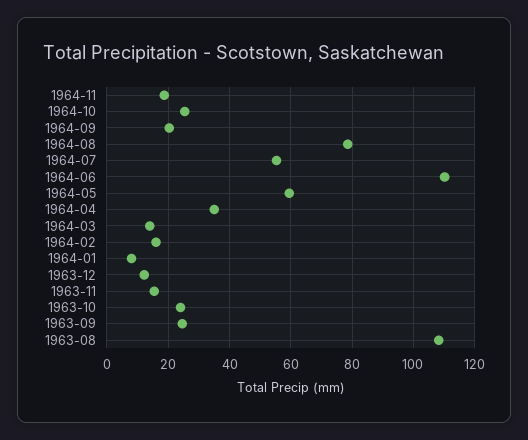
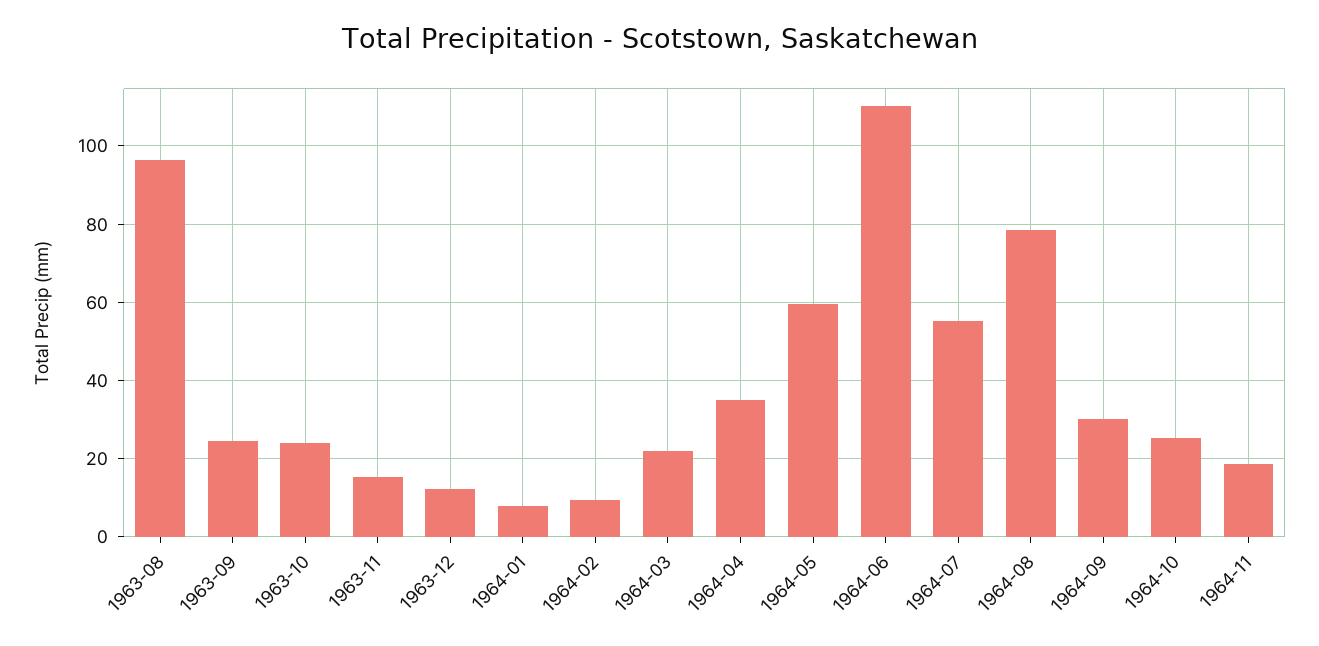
1964-09: 20 -> 30
1964-03: 14 -> 22
1964-02: 16 -> 10
1963-08: 108 -> 96

